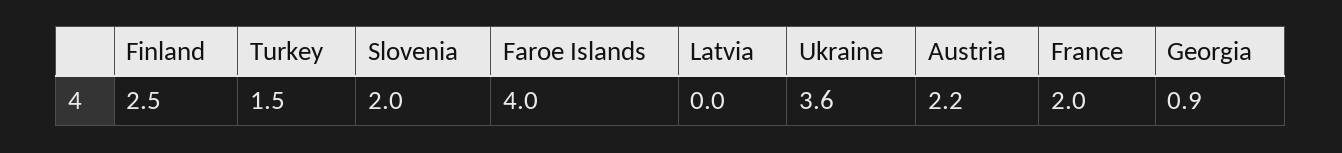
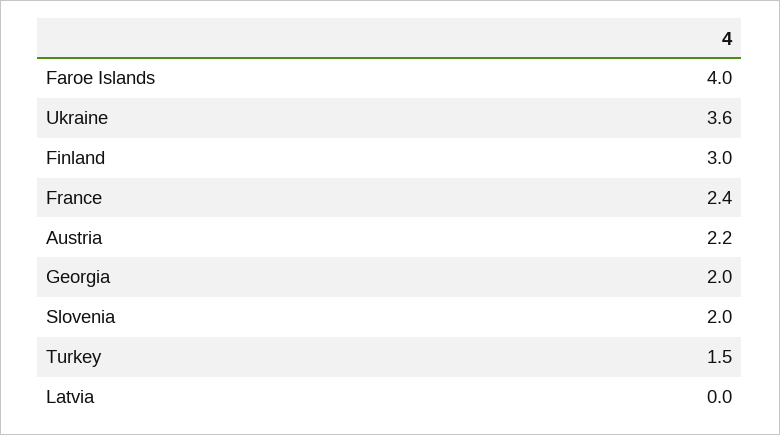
Finland: 2.5 -> 3
France: 2 -> 2.4
Georgia: 0.9 -> 2

